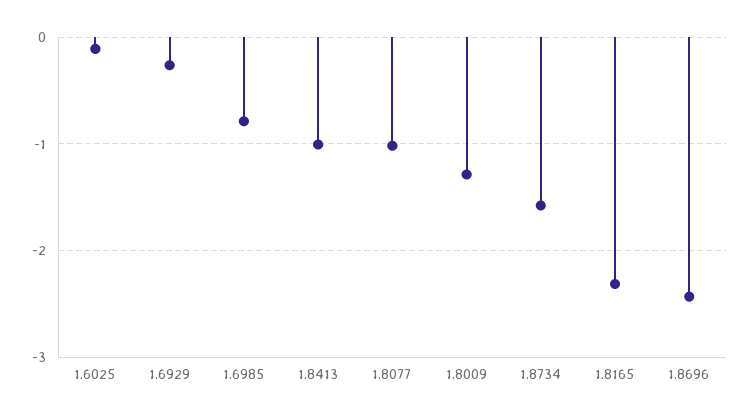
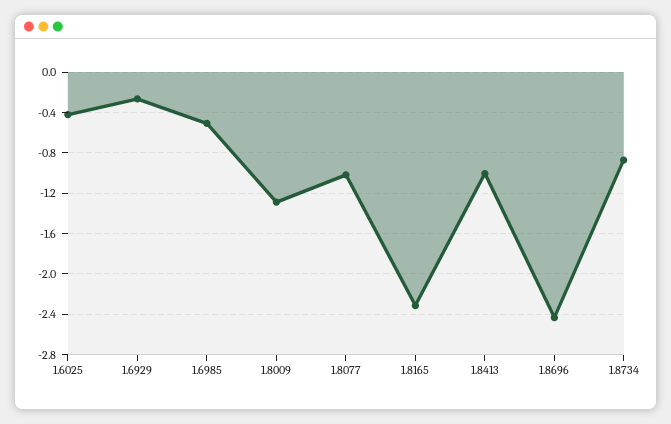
1.6025: -0.1 -> -0.4
1.6985: -0.8 -> -0.5
1.8734: -1.6 -> -0.9

